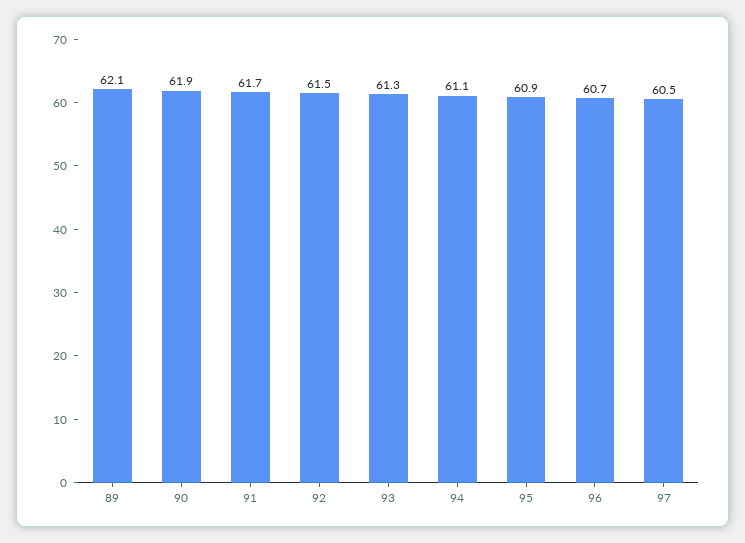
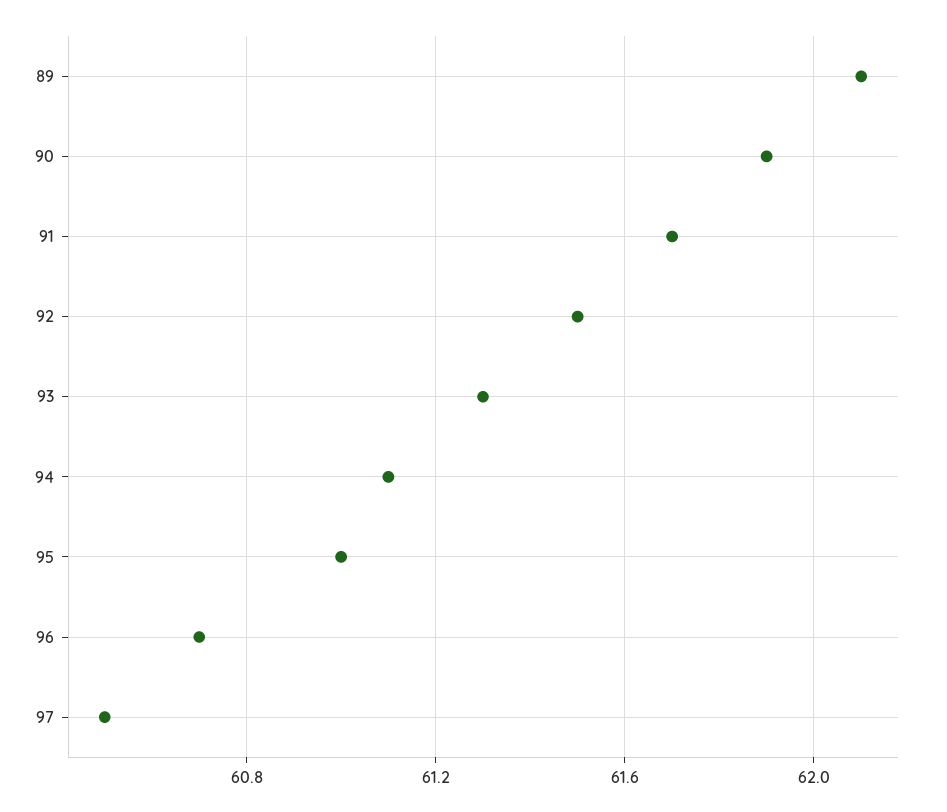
95: 60.9 -> 61

